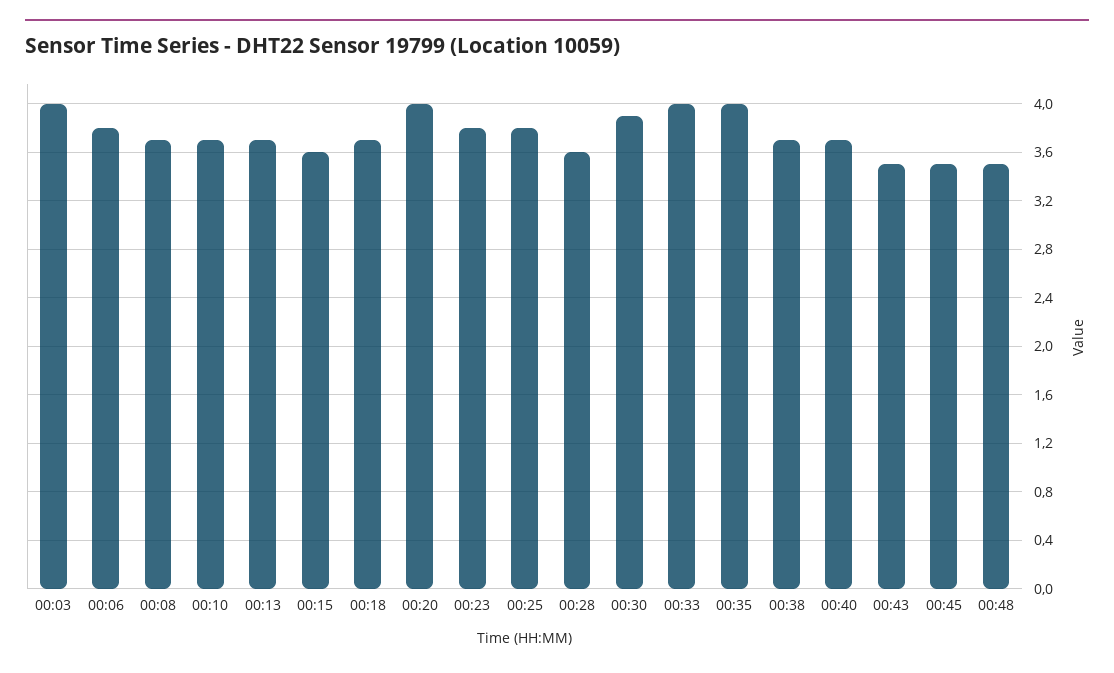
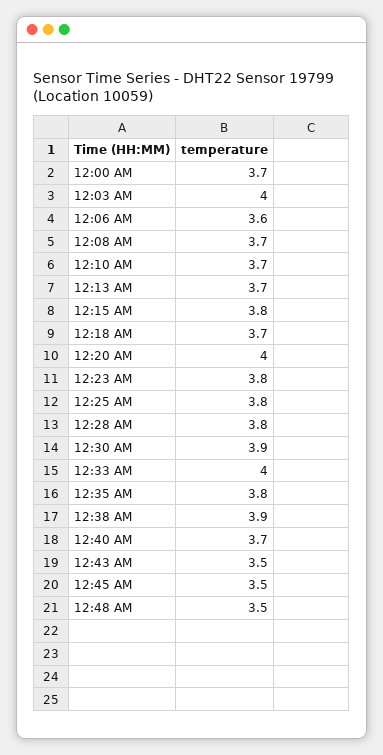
00:06: 3.8 -> 3.6
00:15: 3.6 -> 3.8
00:28: 3.6 -> 3.8
00:35: 4 -> 3.8
00:38: 3.7 -> 3.9
12:00 AM: none -> 3.7

